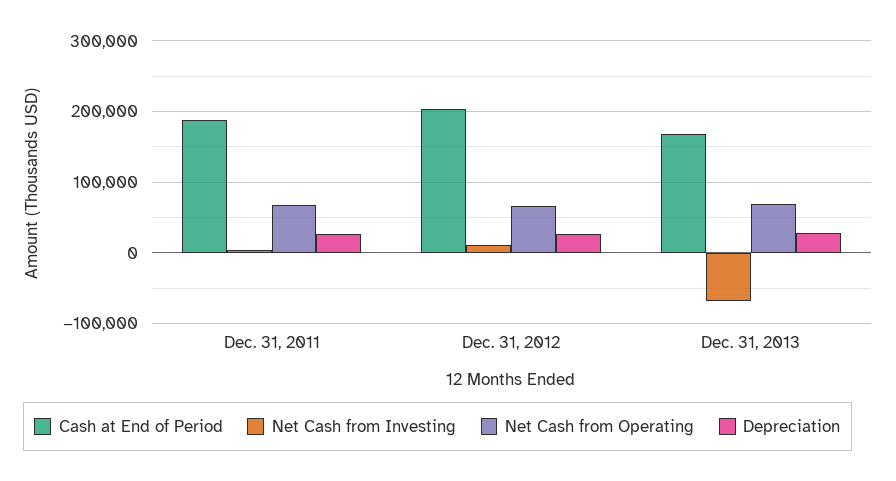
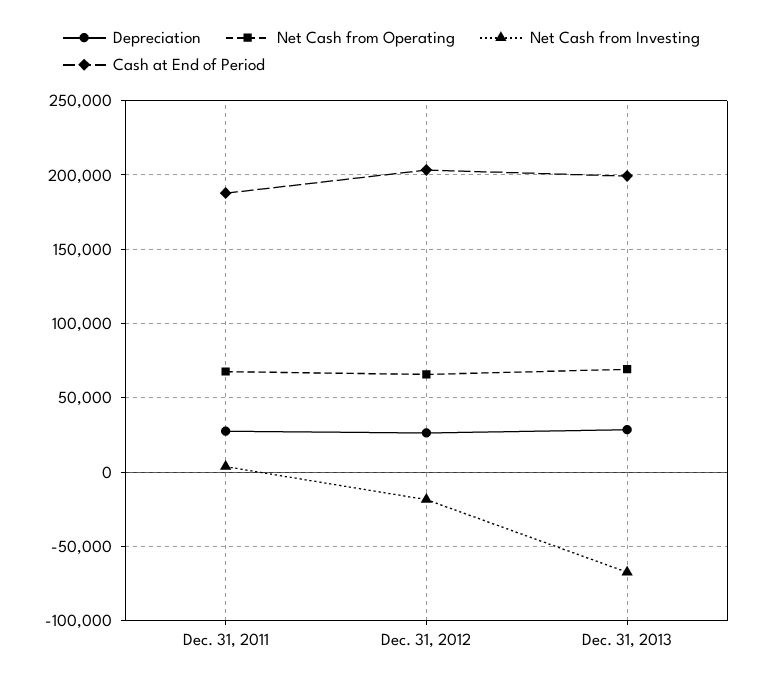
Net Cash from Investing, Dec. 31, 2012: 10000 -> -20000
Cash at End of Period, Dec. 31, 2013: 170000 -> 200000

